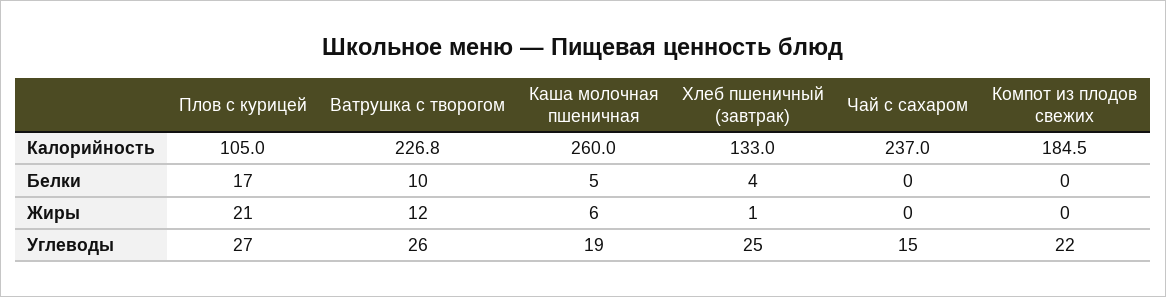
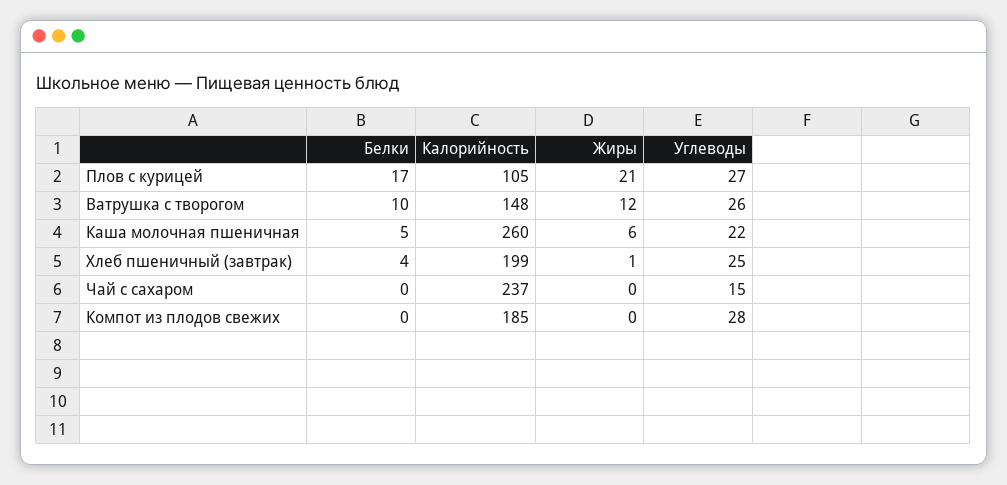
Ватрушка с творогом, Калорийность: 226.8 -> 148
Хлеб пшеничный (завтрак), Калорийность: 133 -> 199
Каша молочная пшеничная, Углеводы: 19 -> 22
Компот из плодов свежих, Углеводы: 22 -> 28

